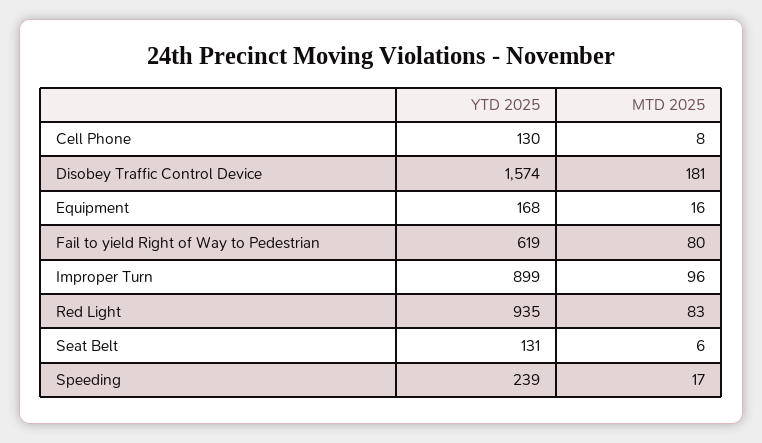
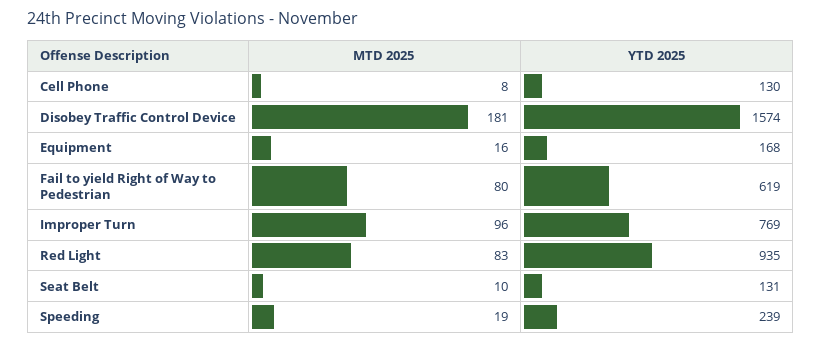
YTD 2025, Improper Turn: 899 -> 769
MTD 2025, Seat Belt: 6 -> 10
MTD 2025, Speeding: 17 -> 19

